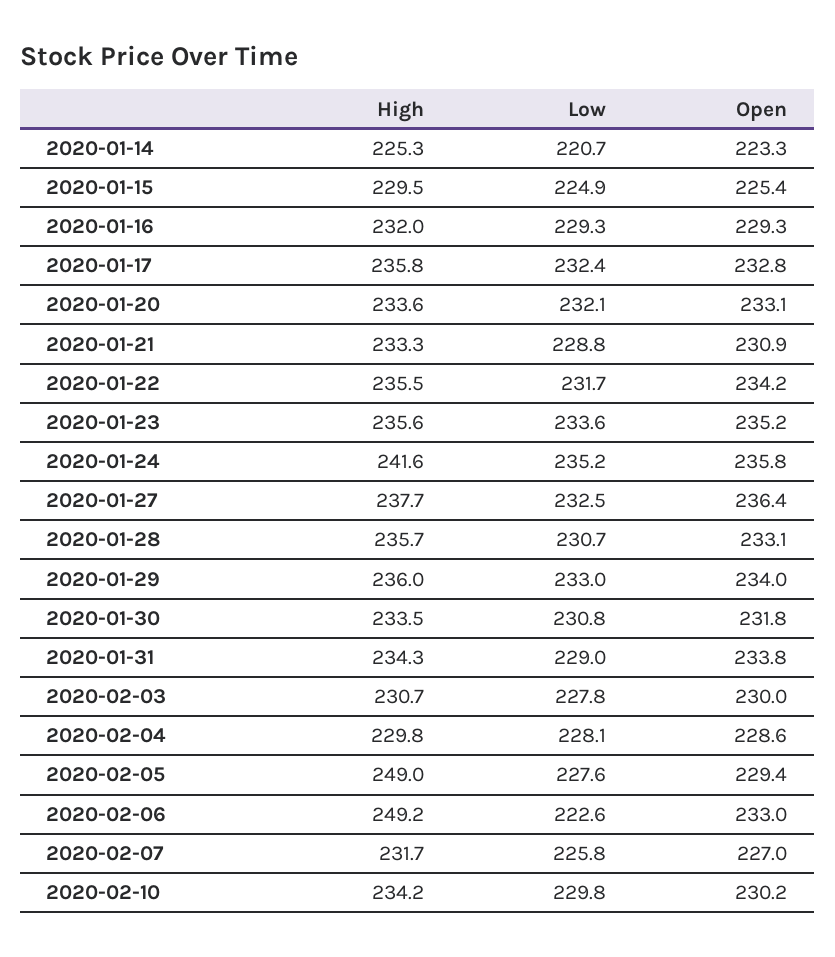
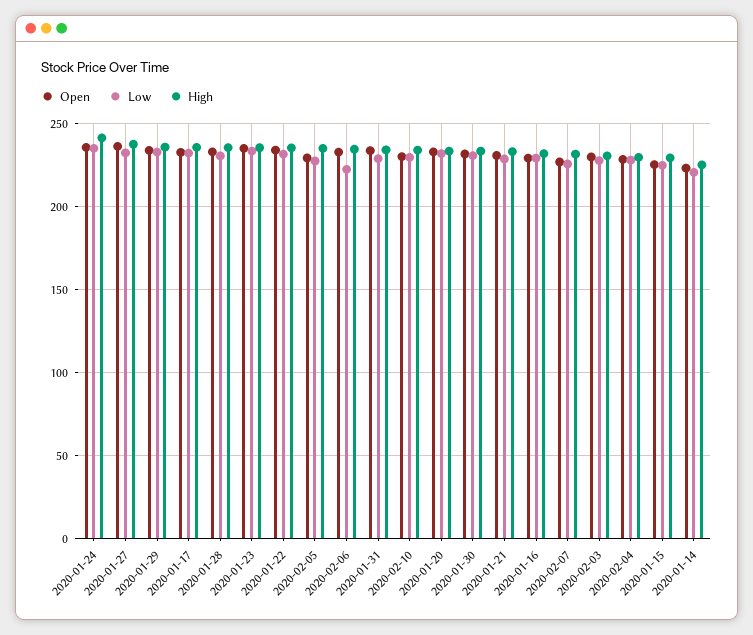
High, 2020-02-05: 249 -> 235
High, 2020-02-06: 249.2 -> 235

